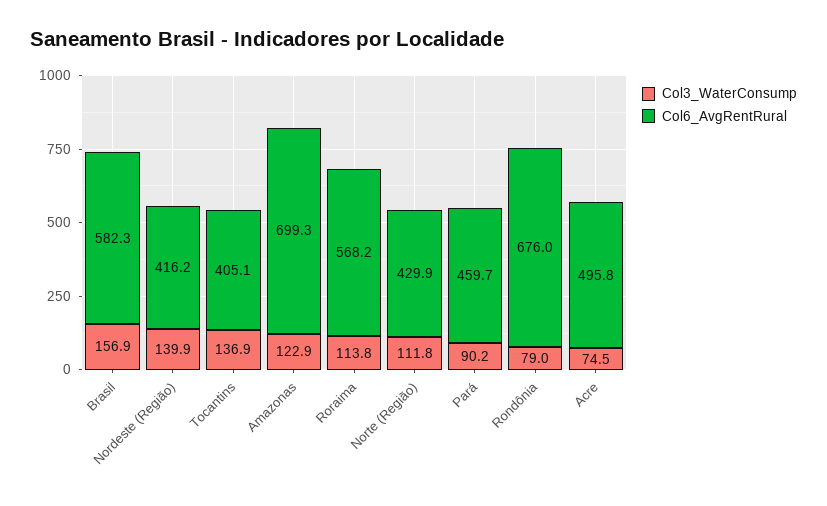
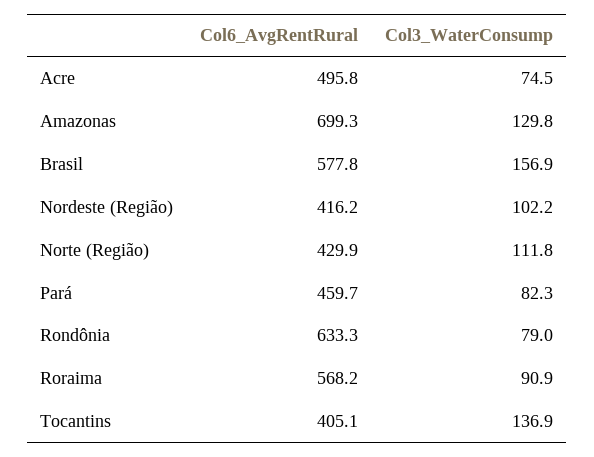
Col6_AvgRentRural, Brasil: 582.3 -> 577.8
Col3_WaterConsump, Nordeste (Região): 139.9 -> 102.2
Col3_WaterConsump, Amazonas: 122.9 -> 129.8
Col3_WaterConsump, Roraima: 113.8 -> 90.9
Col3_WaterConsump, Pará: 90.2 -> 82.3
Col6_AvgRentRural, Rondônia: 676 -> 633.3

